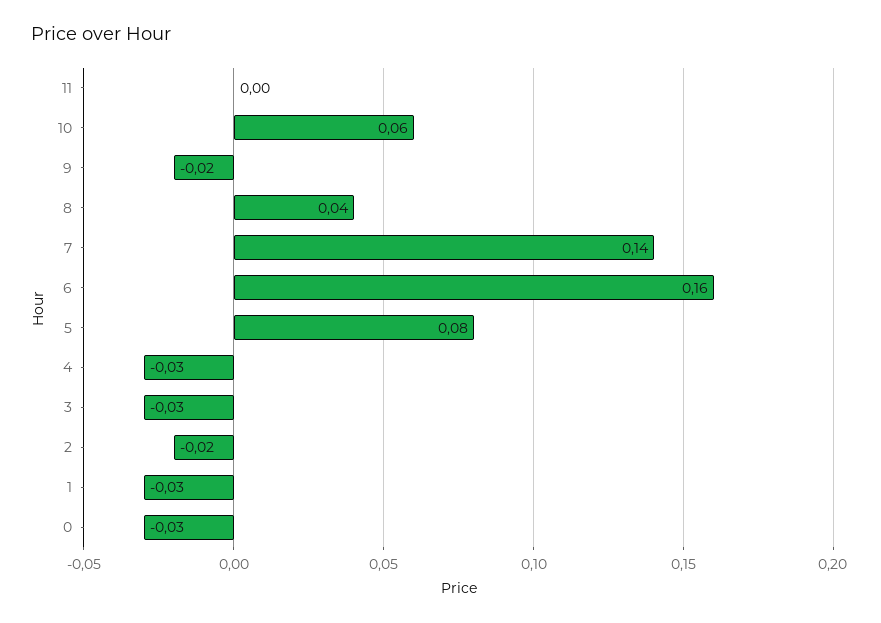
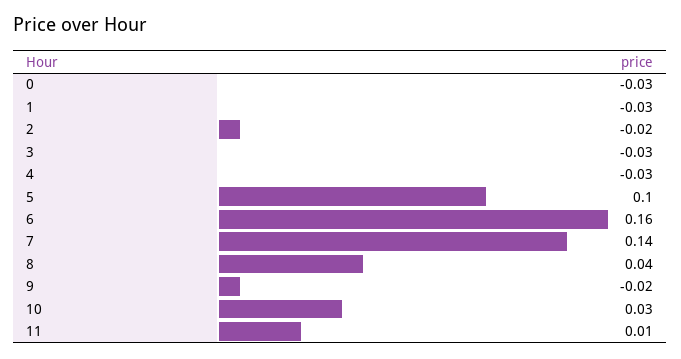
11: 0 -> 0.01
10: 0.06 -> 0.03
5: 0.08 -> 0.1

